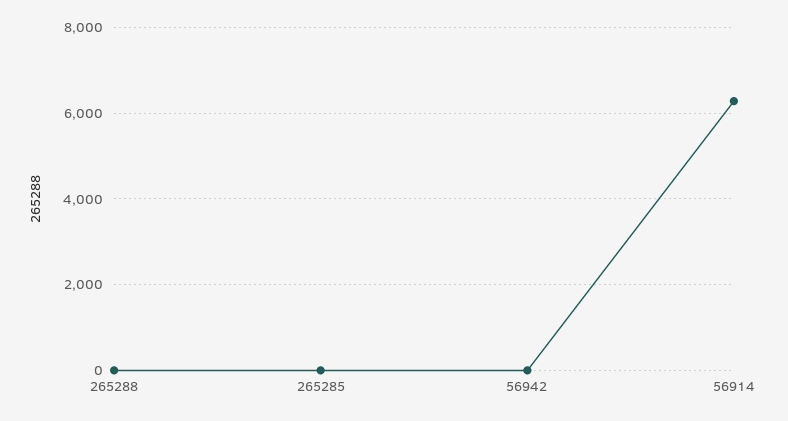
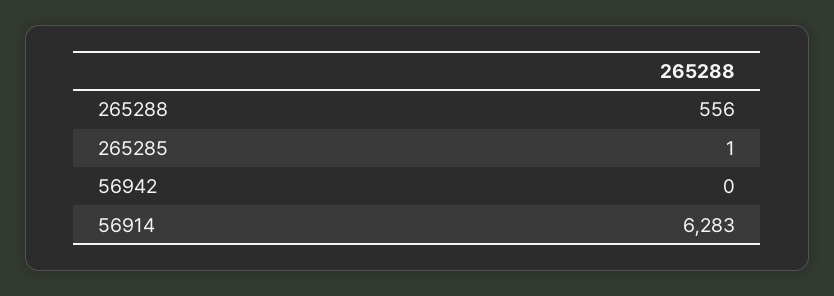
265288: 0 -> 556

